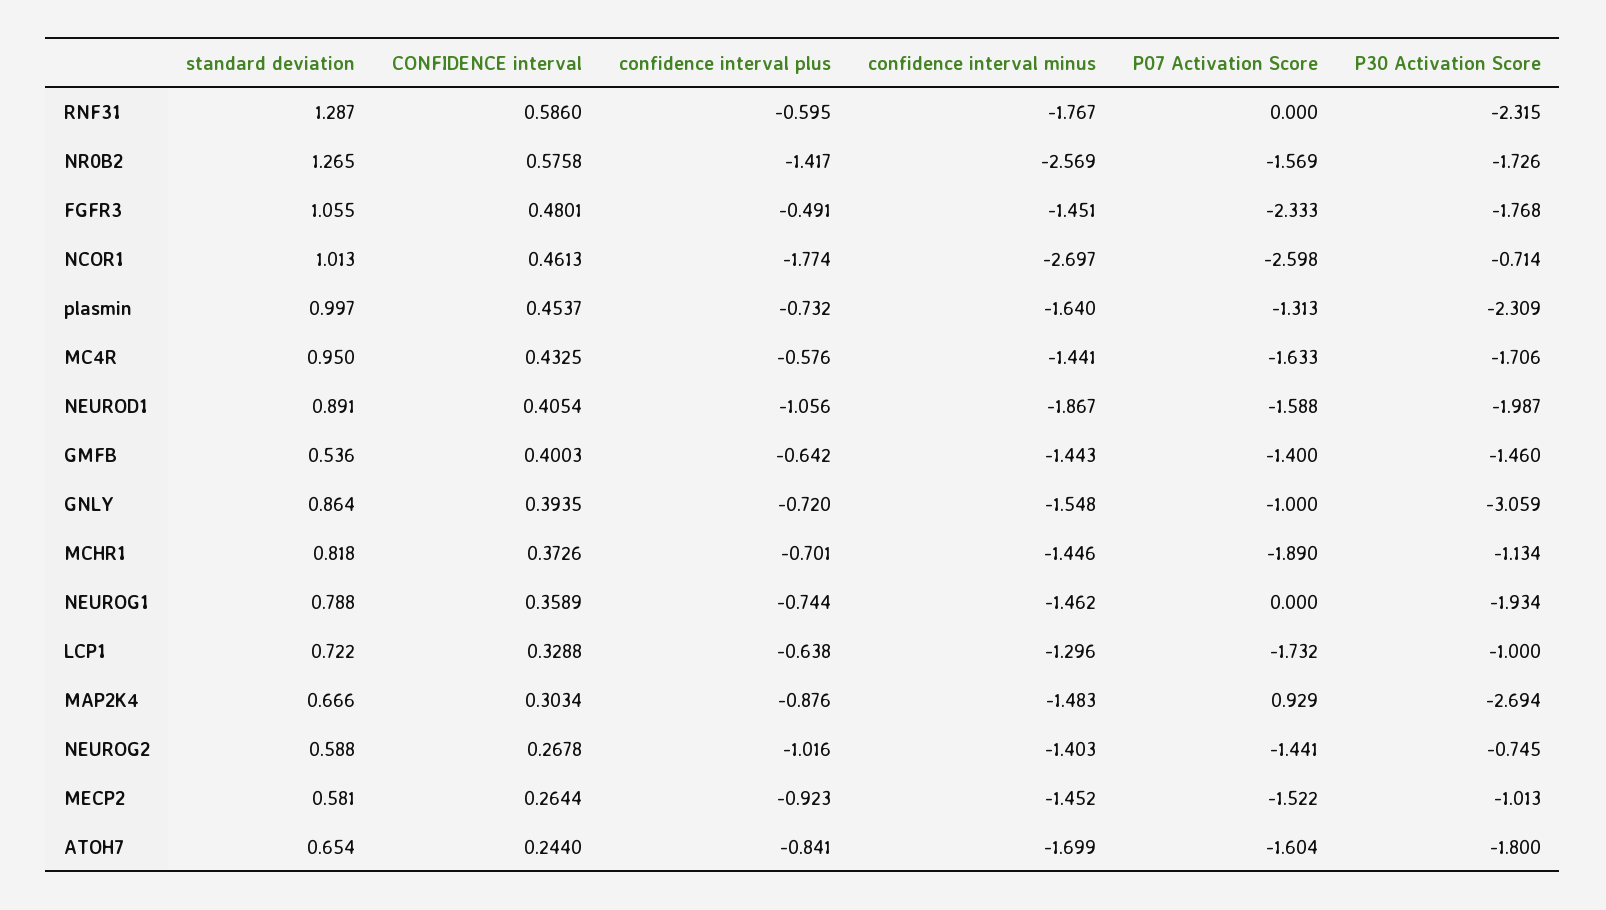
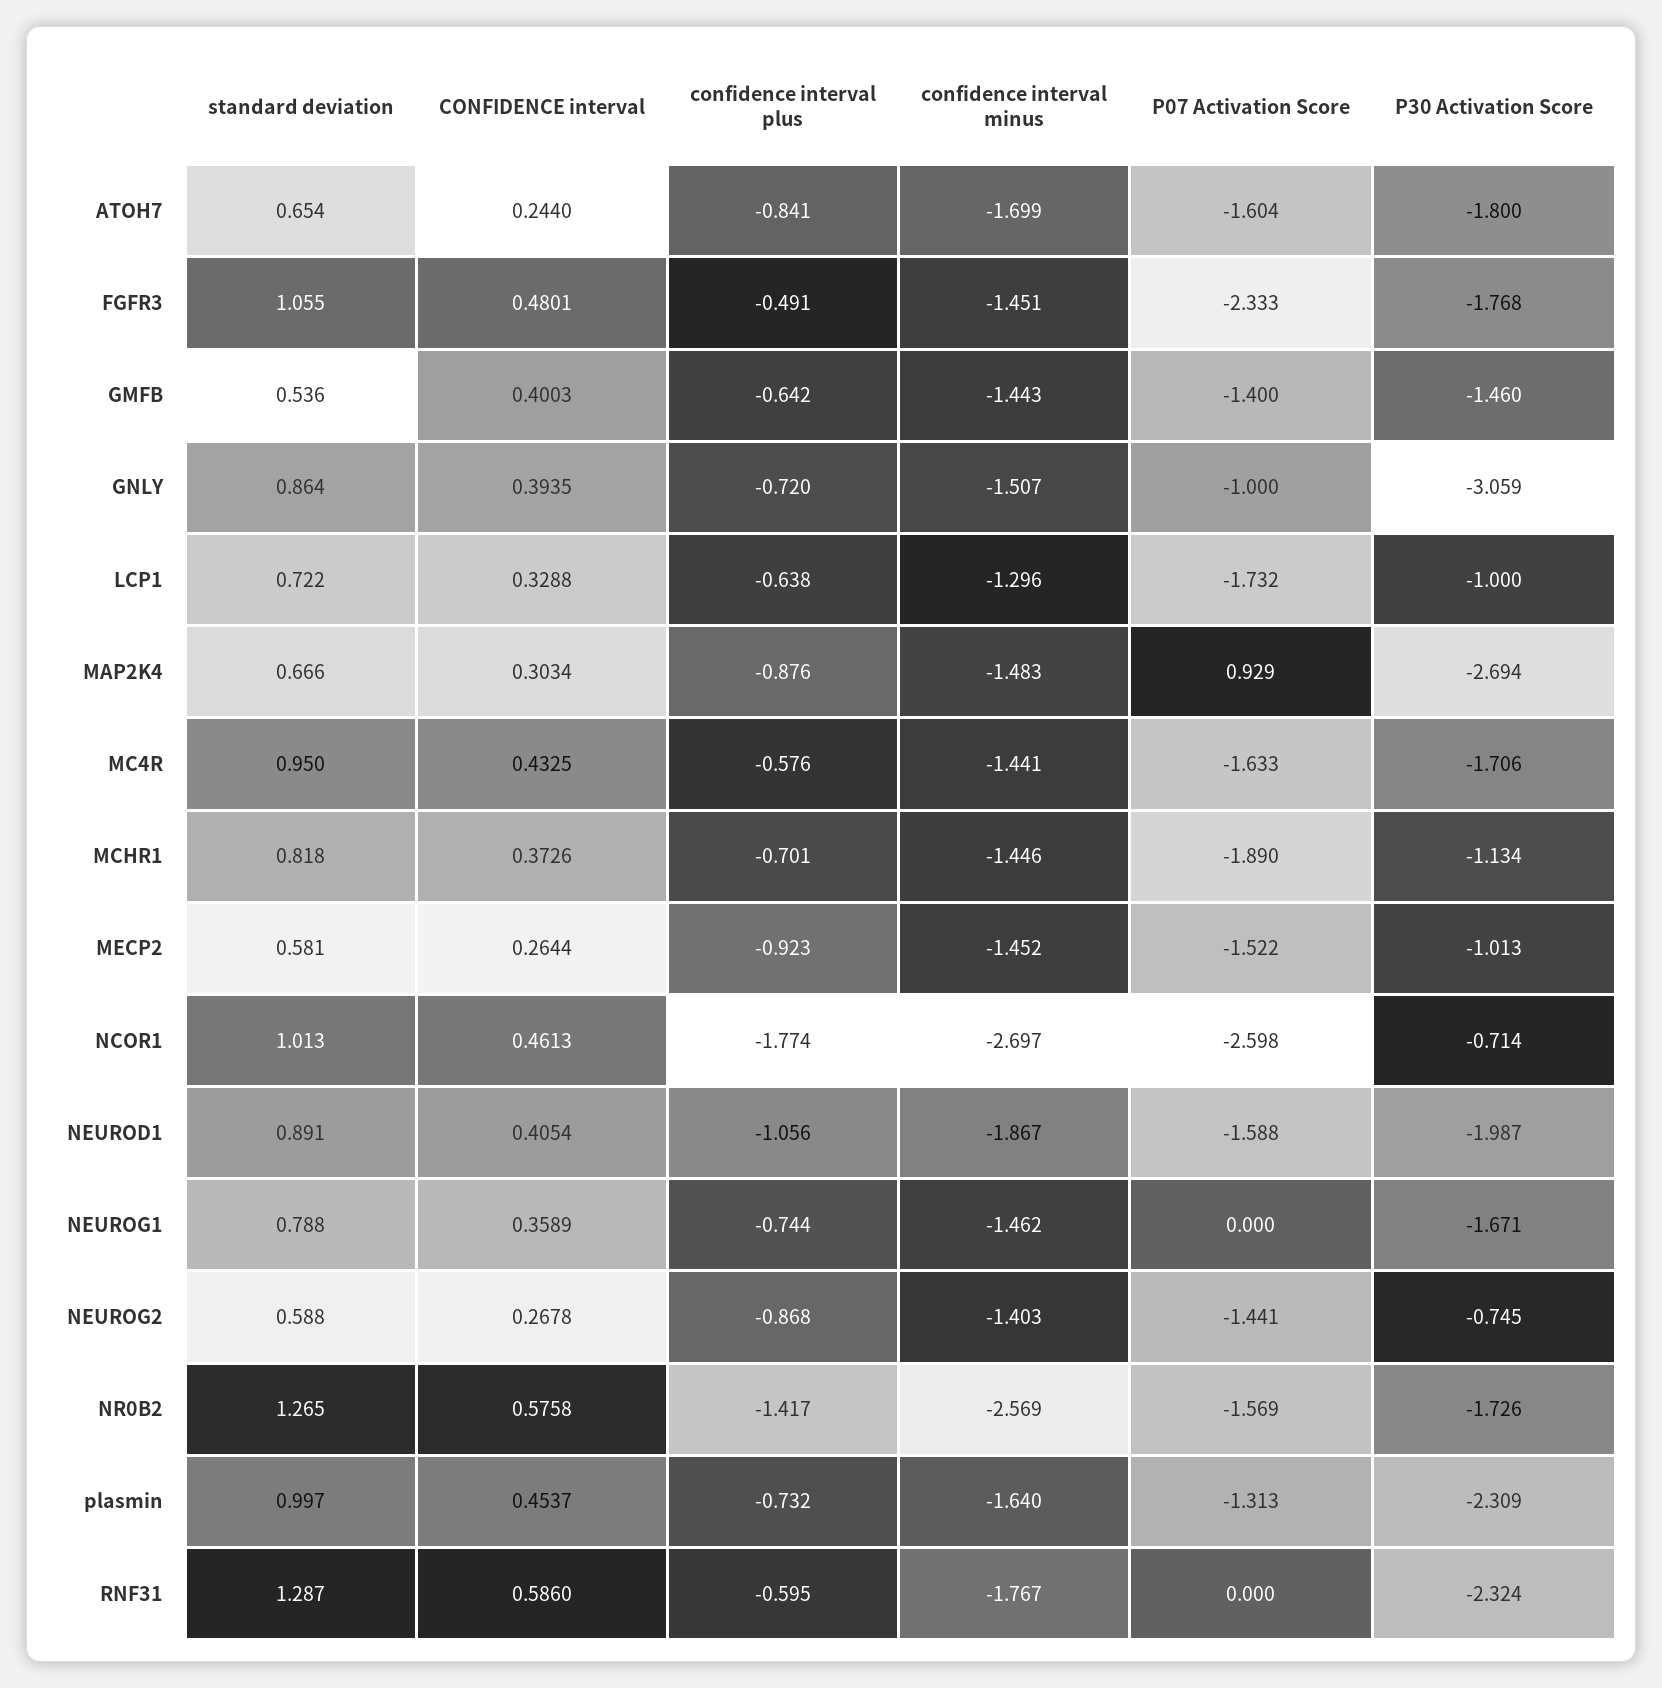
P30 Activation Score, RNF31: -2.315 -> -2.324
confidence interval minus, GNLY: -1.548 -> -1.507
P30 Activation Score, NEUROG1: -1.934 -> -1.671
confidence interval plus, NEUROG2: -1.016 -> -0.868

